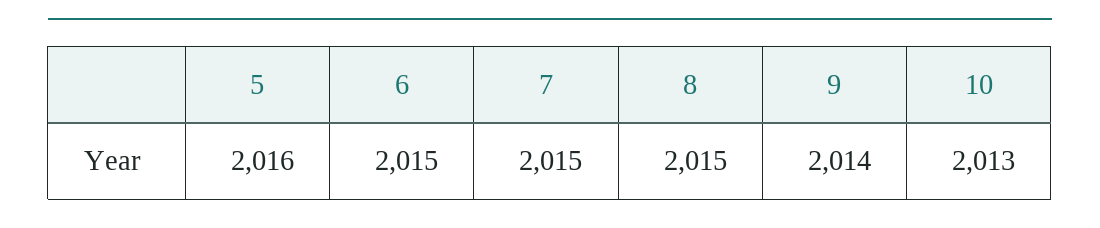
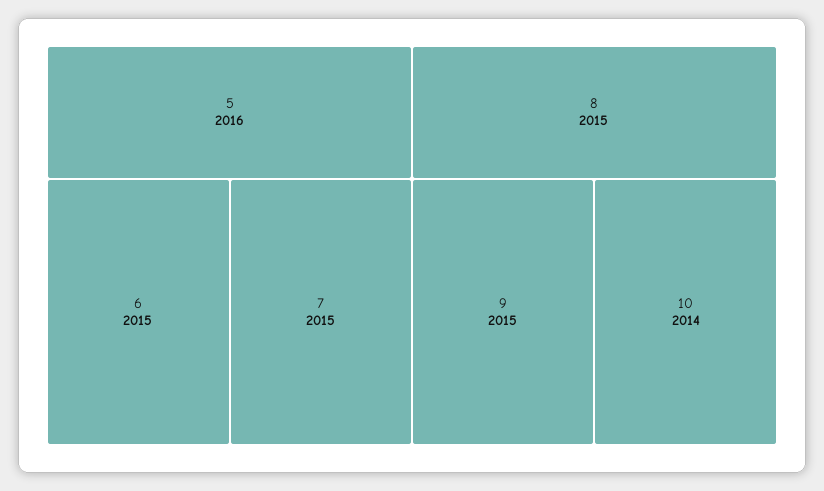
9: 2014 -> 2015
10: 2013 -> 2014

